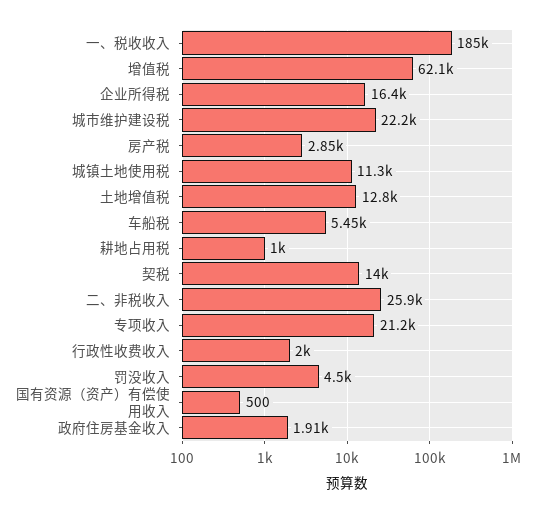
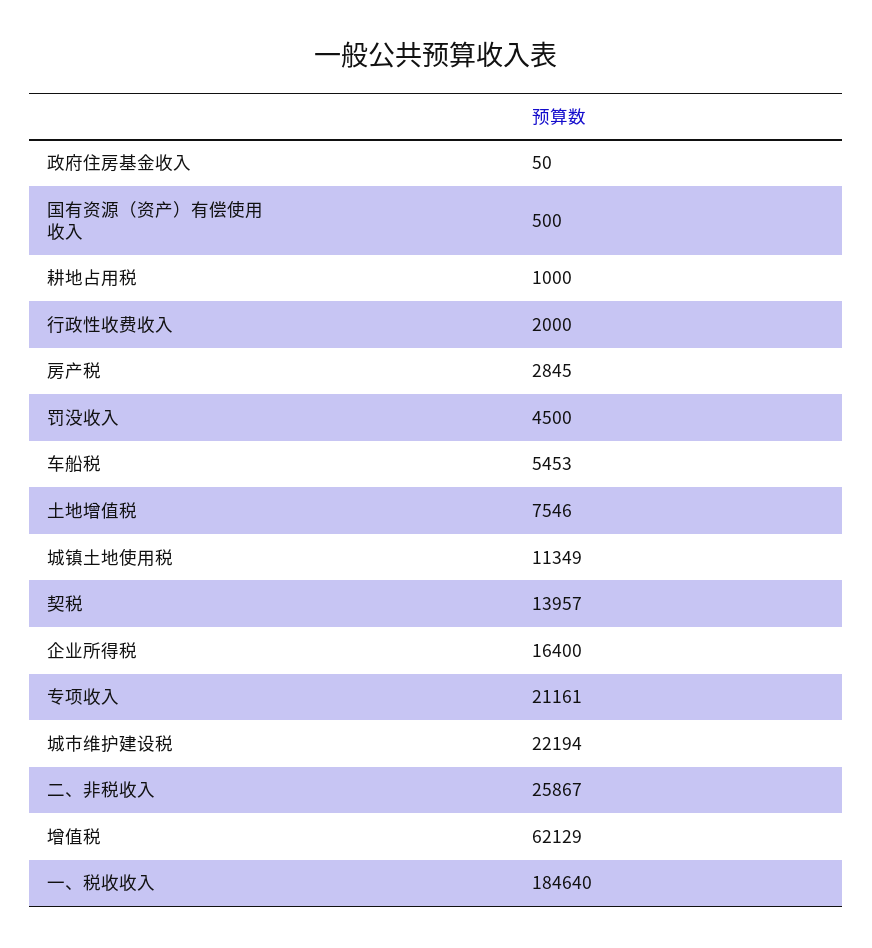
土地增值税: 12800 -> 7546
政府住房基金收入: 1910 -> 50

